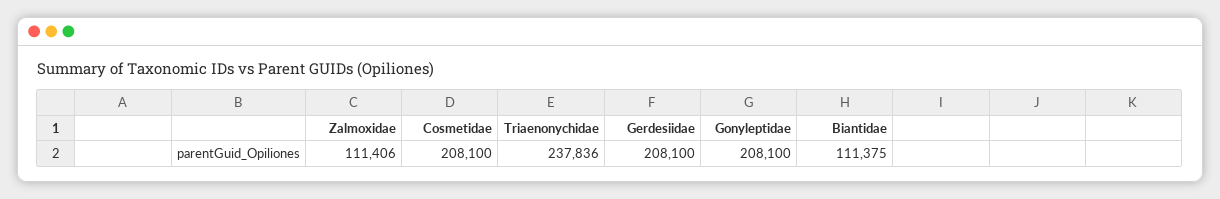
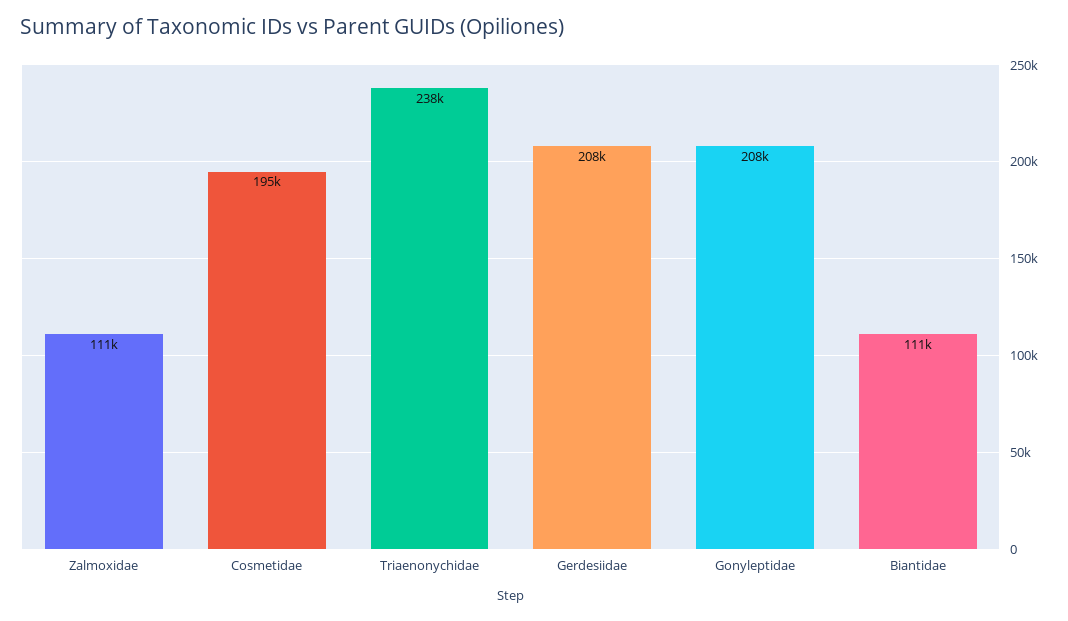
Cosmetidae: 208100 -> 195000

